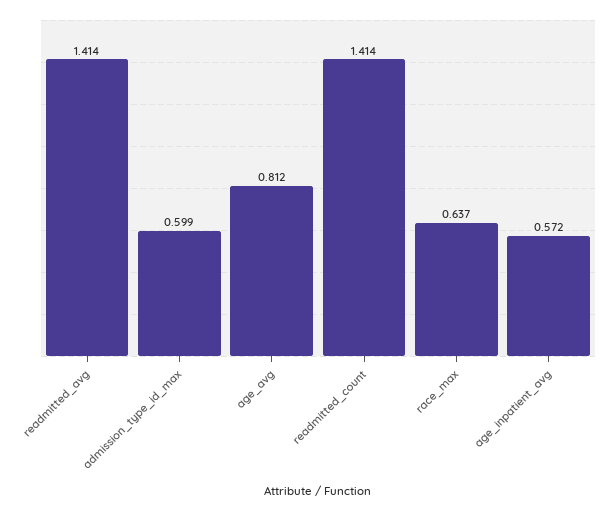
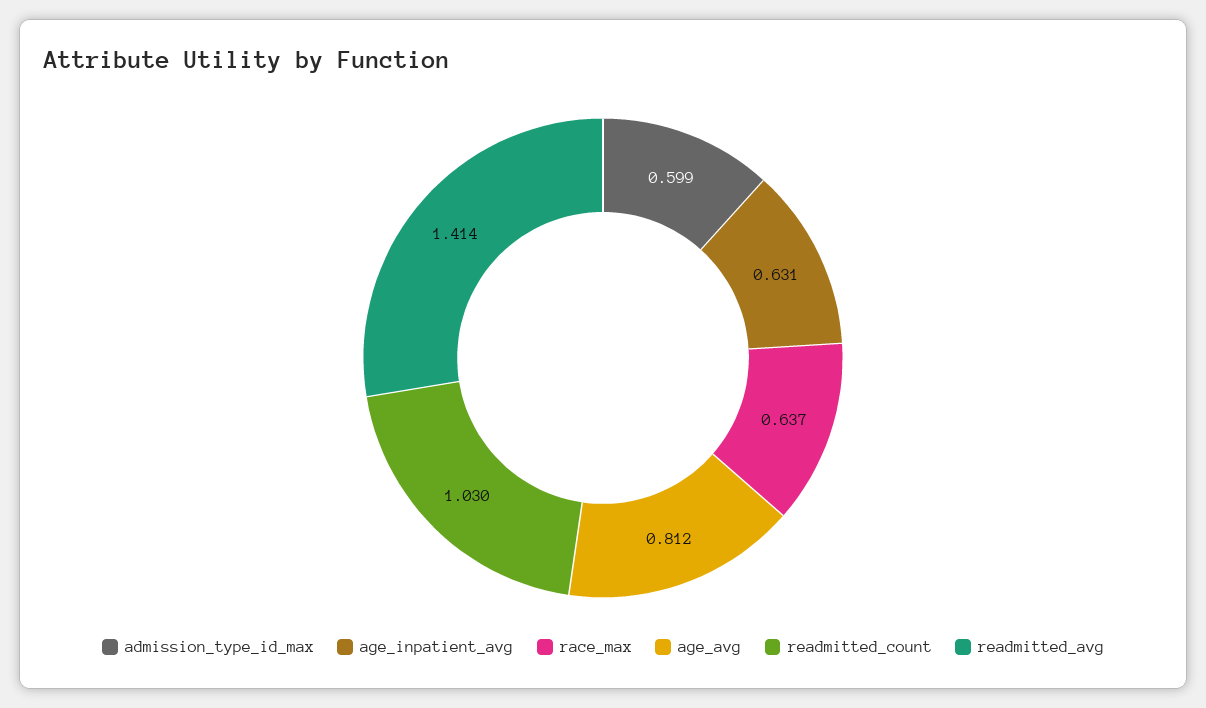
readmitted_count: 1.414 -> 1.03
age_inpatient_avg: 0.572 -> 0.631

